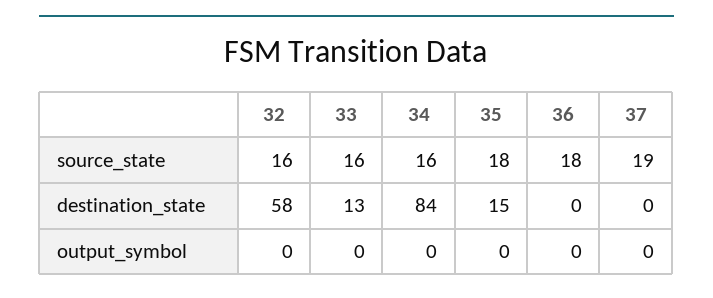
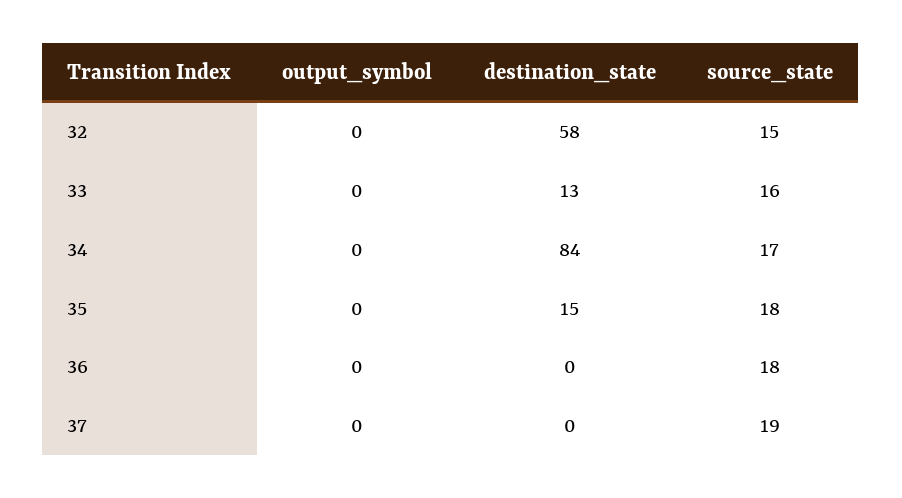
32, source_state: 16 -> 15
34, source_state: 16 -> 17

